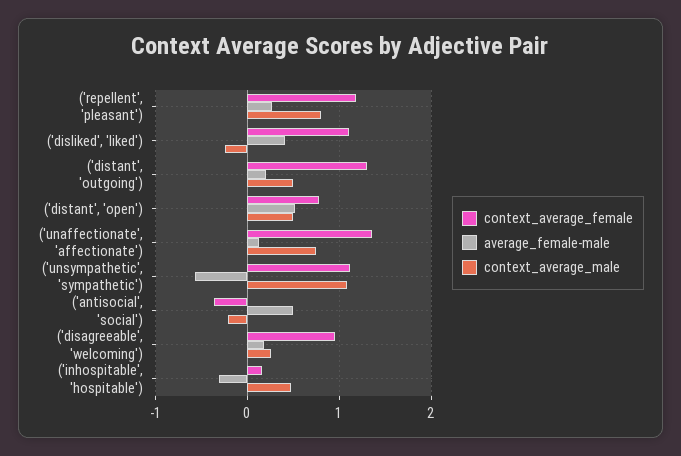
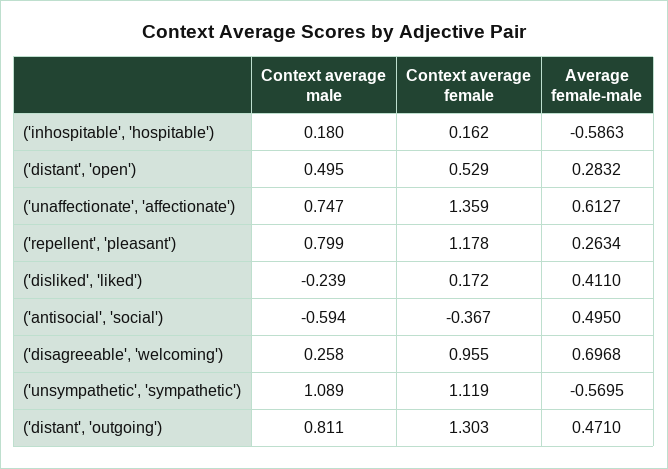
context_average_female, ('disliked', 'liked'): 1.1 -> 0.172
average_female-male, ('distant', 'outgoing'): 0.2 -> 0.471
context_average_male, ('distant', 'outgoing'): 0.5 -> 0.811
context_average_female, ('distant', 'open'): 0.8 -> 0.529
average_female-male, ('distant', 'open'): 0.5 -> 0.2832
average_female-male, ('unaffectionate', 'affectionate'): 0.1 -> 0.6127
context_average_male, ('antisocial', 'social'): -0.2 -> -0.594
average_female-male, ('disagreeable', 'welcoming'): 0.2 -> 0.6968
average_female-male, ('inhospitable', 'hospitable'): -0.3 -> -0.5863
context_average_male, ('inhospitable', 'hospitable'): 0.5 -> 0.18

